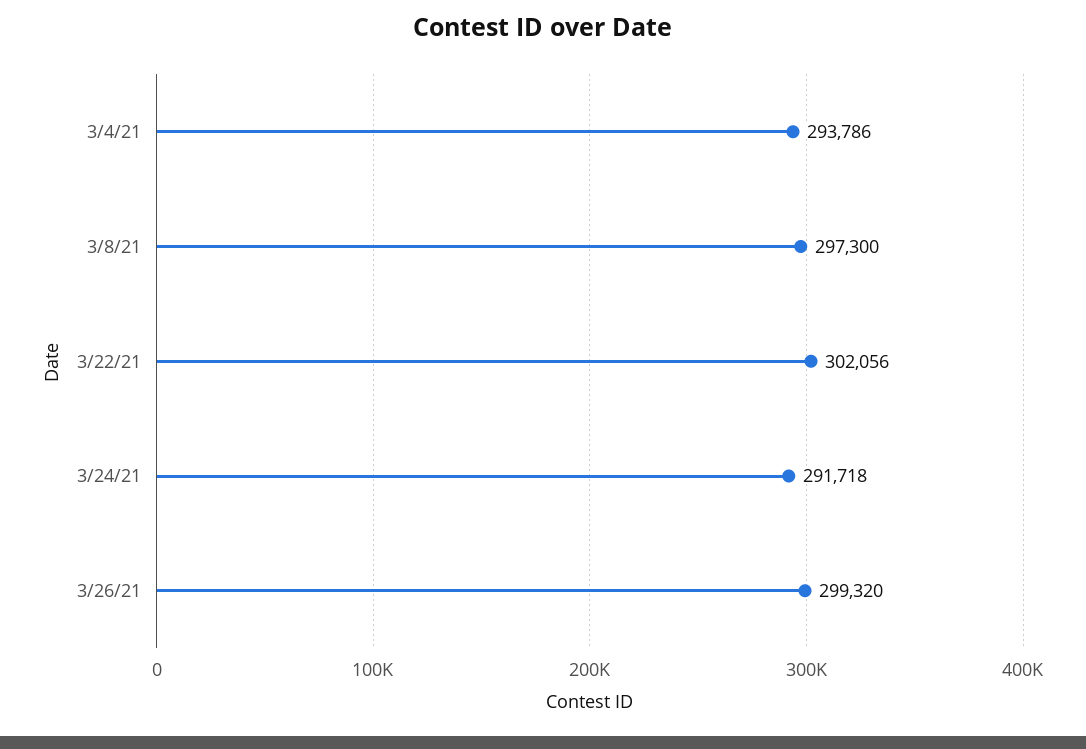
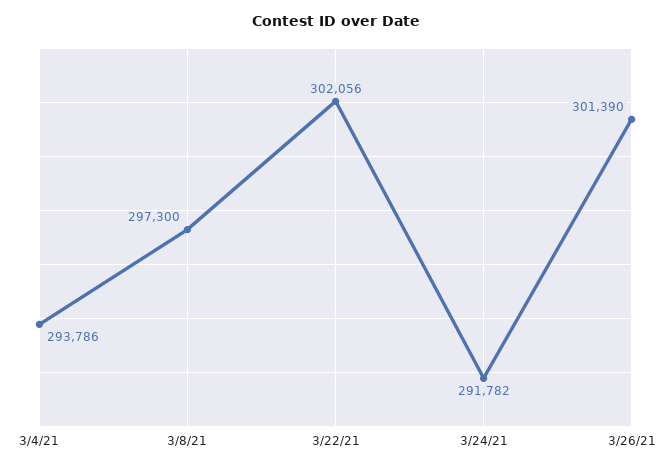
3/24/21: 291718 -> 291782
3/26/21: 299320 -> 301390

